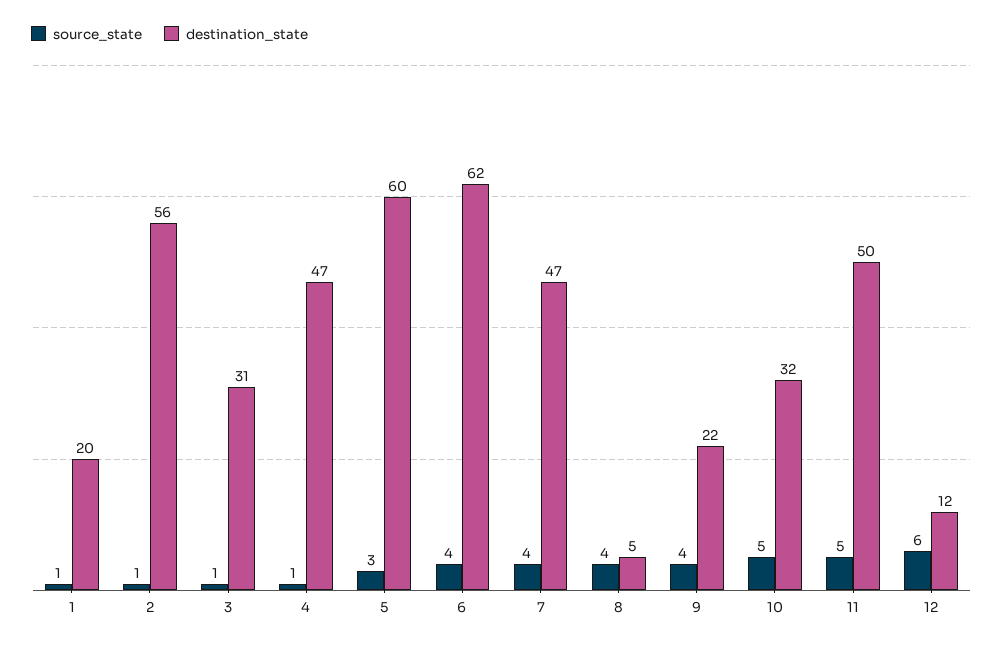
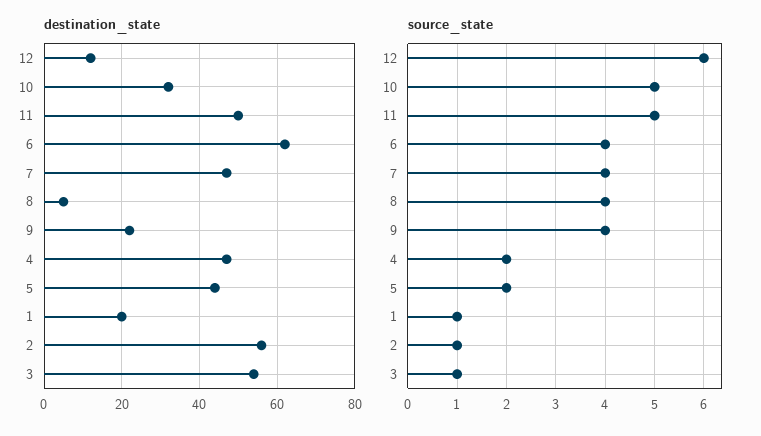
destination_state, 3: 31 -> 55
source_state, 4: 1 -> 2
source_state, 5: 3 -> 2
destination_state, 5: 60 -> 45

